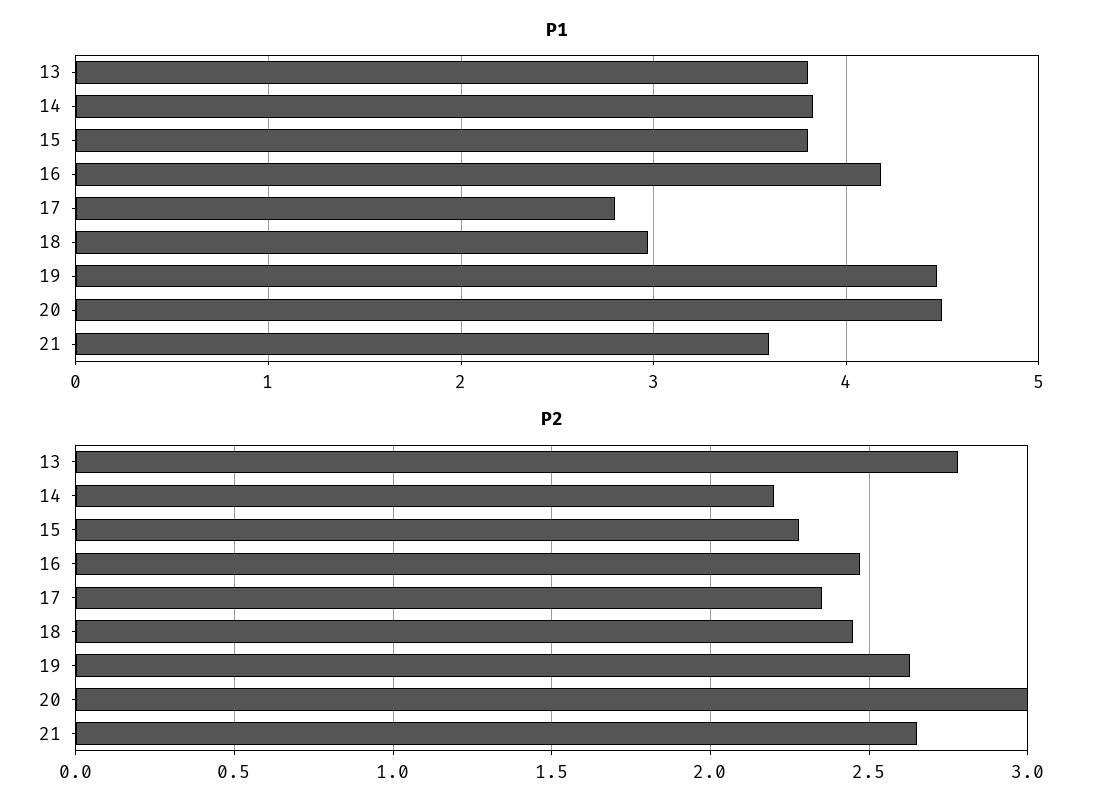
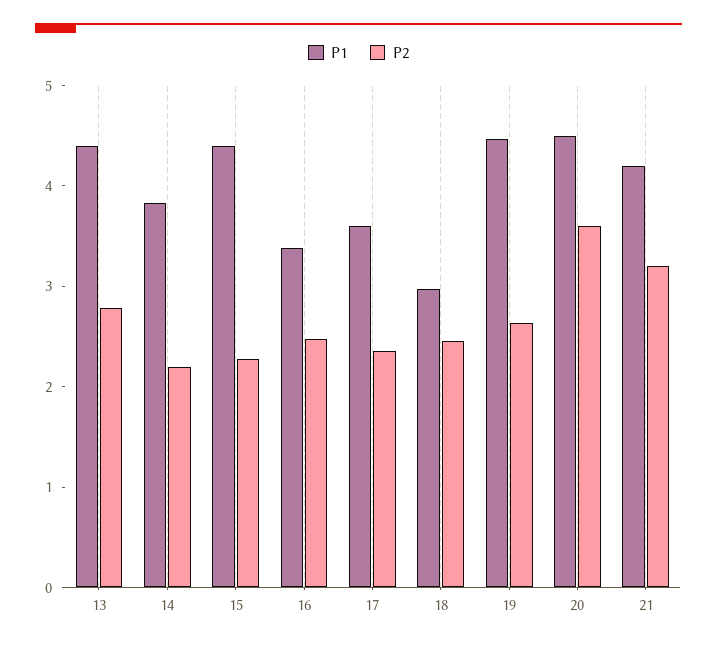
P1, 13: 3.8 -> 4.4
P1, 15: 3.8 -> 4.4
P1, 16: 4.2 -> 3.4
P1, 17: 2.8 -> 3.6
P1, 21: 3.6 -> 4.2
P2, 20: 3 -> 3.6
P2, 21: 2.65 -> 3.2

